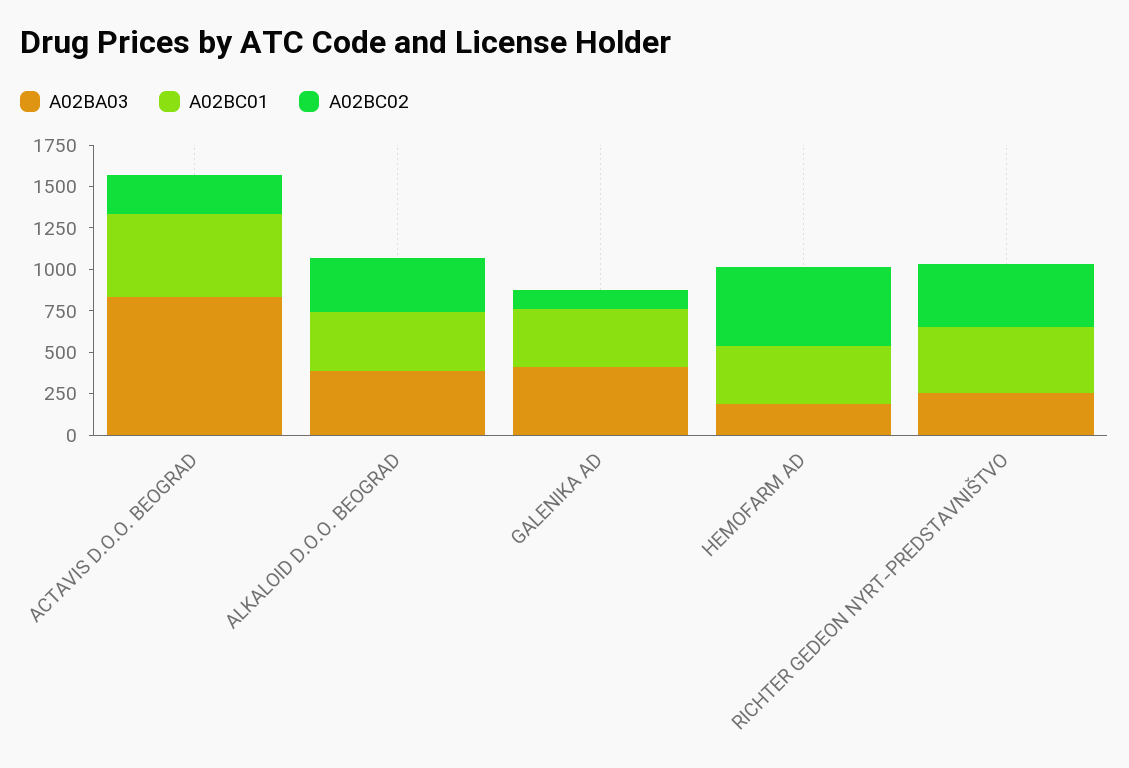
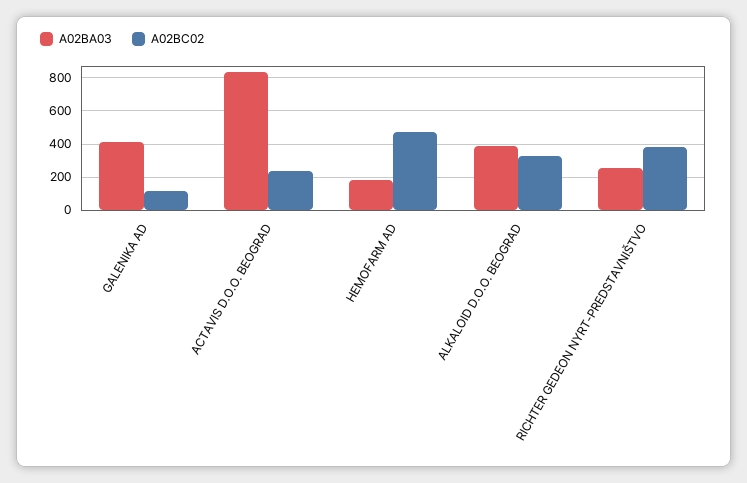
A02BC01, ACTAVIS D.O.O. BEOGRAD: 500 -> none
A02BC01, ALKALOID D.O.O. BEOGRAD: 350 -> none
A02BC01, GALENIKA AD: 350 -> none
A02BC01, HEMOFARM AD: 350 -> none
A02BC01, RICHTER GEDEON NYRT-PREDSTAVNIŠTVO: 400 -> none

